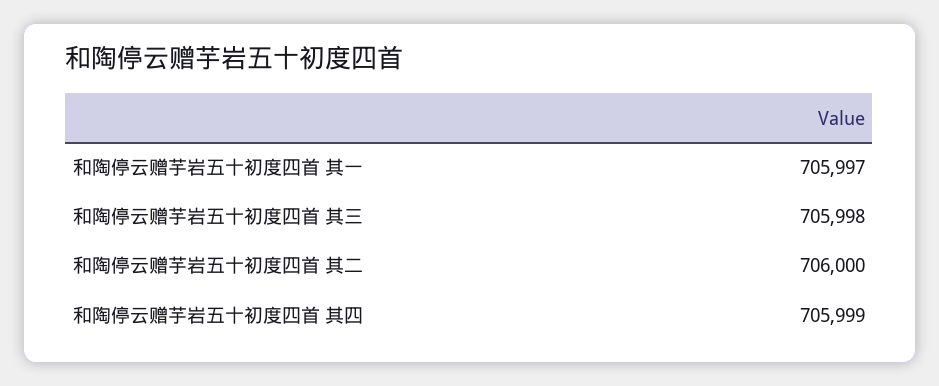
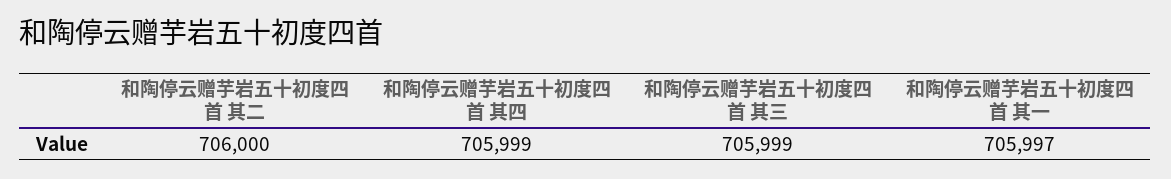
和陶停云赠芋岩五十初度四首 其三: 705998 -> 705999

